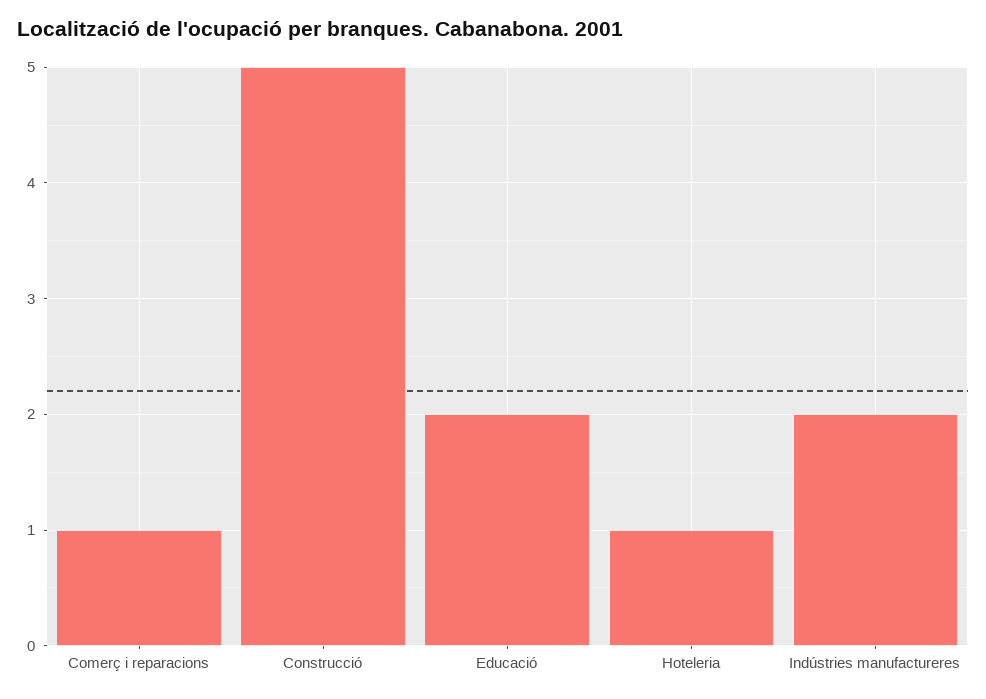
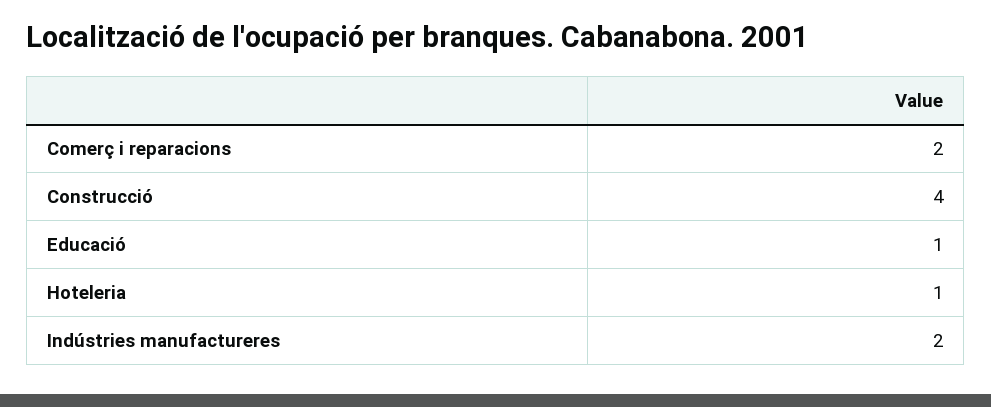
Comerç i reparacions: 1 -> 2
Construcció: 5 -> 4
Educació: 2 -> 1

